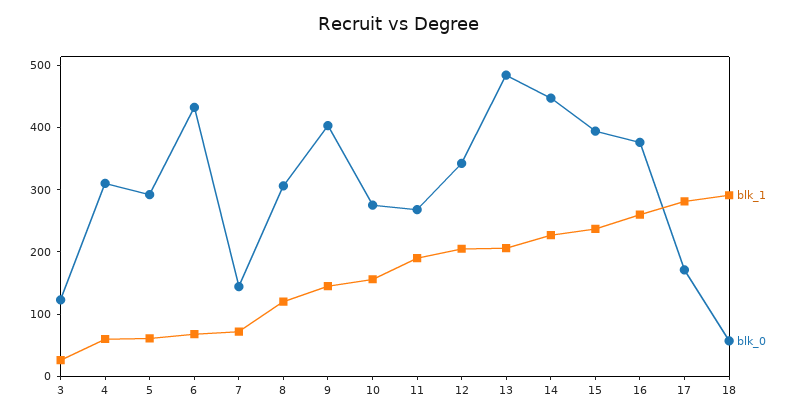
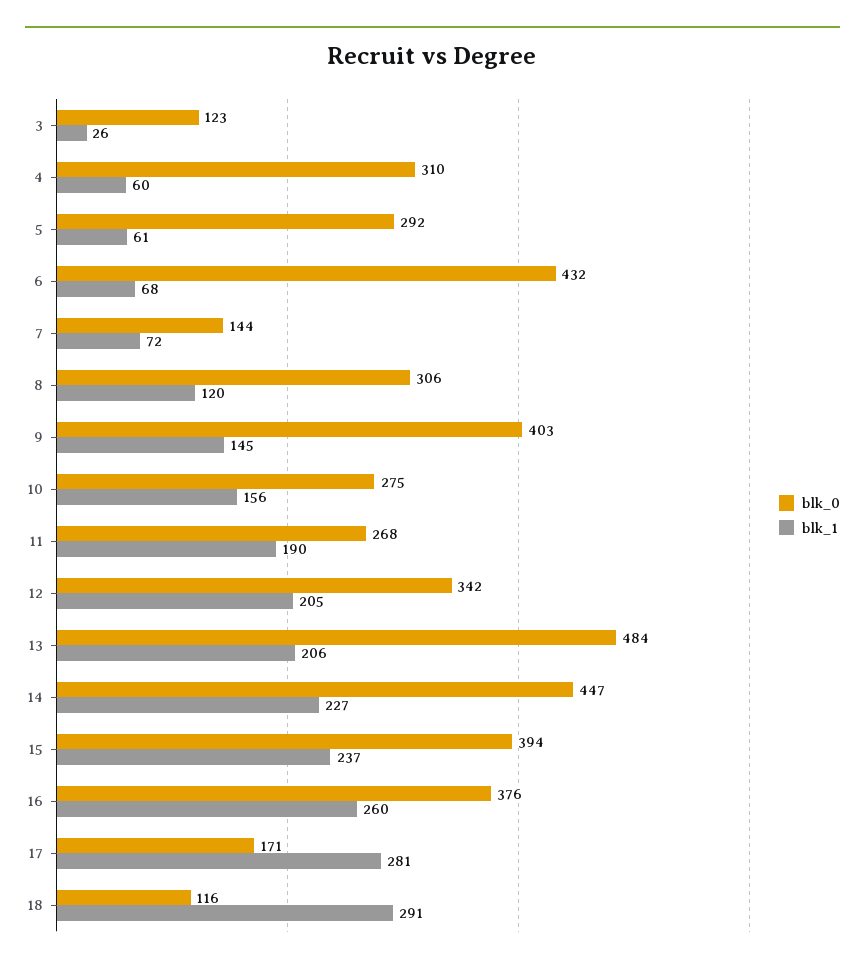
blk_0, 18: 60 -> 116

